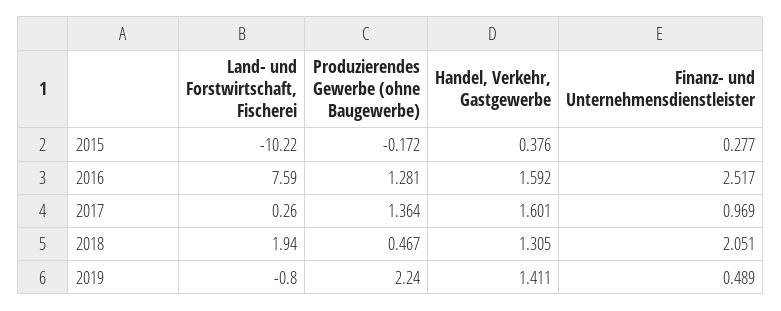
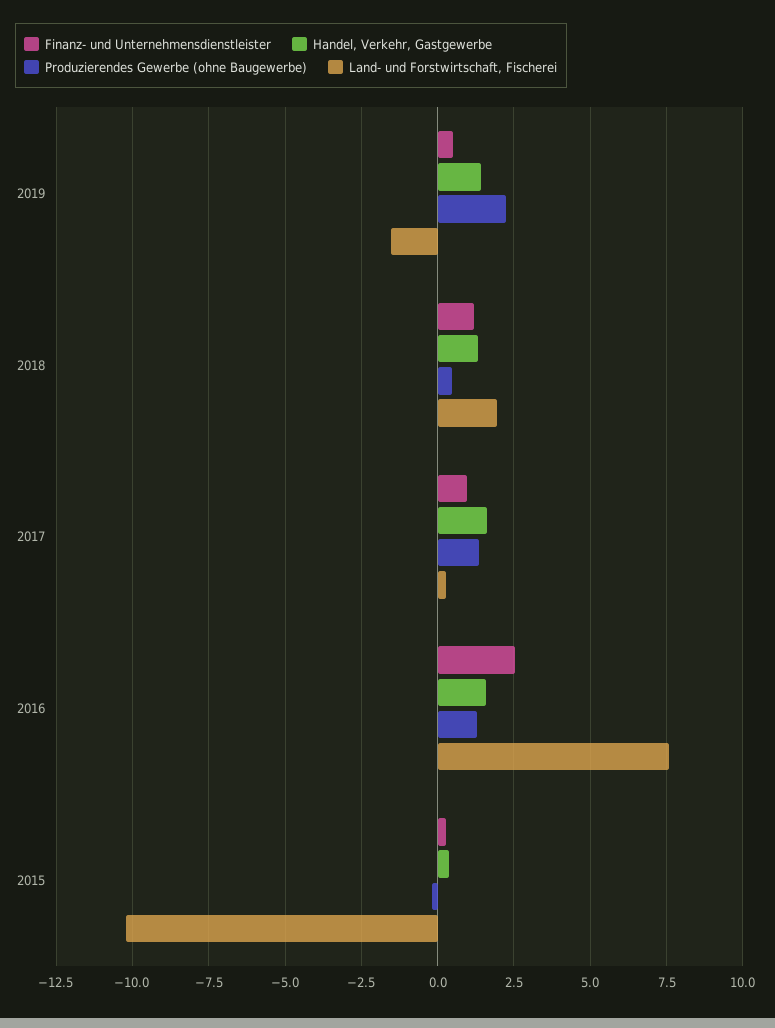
Finanz- und Unternehmensdienstleister, 2018: 2.051 -> 1.25
Land- und Forstwirtschaft, Fischerei, 2019: -0.8 -> -1.5

